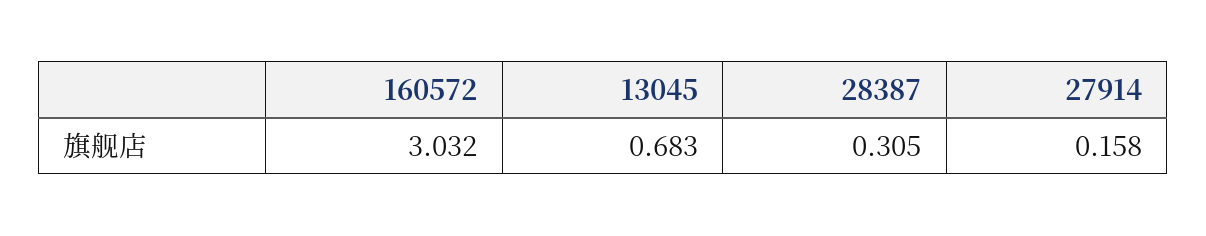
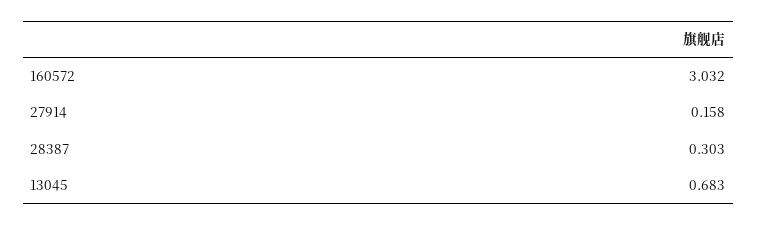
28387: 0.305 -> 0.303

